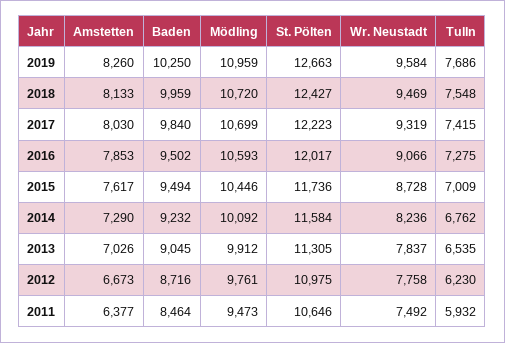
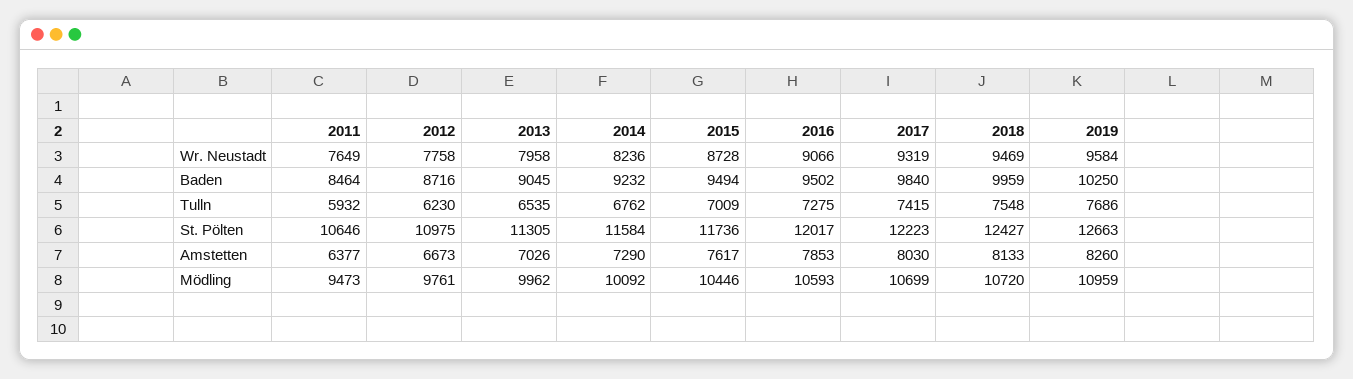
Mödling, 2013: 9912 -> 9962
Wr. Neustadt, 2013: 7837 -> 7958
Wr. Neustadt, 2011: 7492 -> 7649

